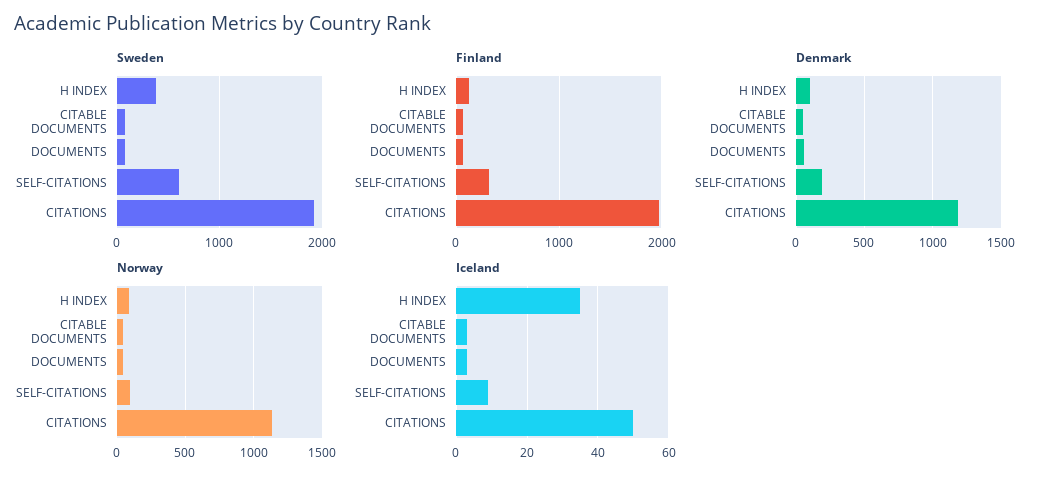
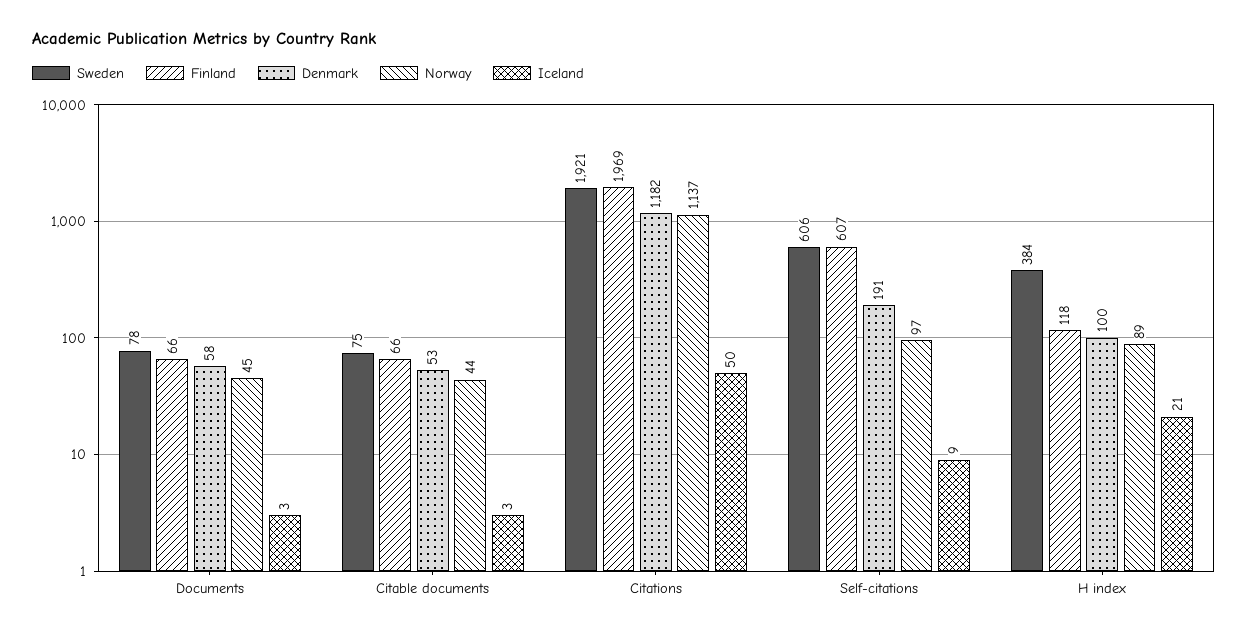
Finland, SELF-CITATIONS: 300 -> 607
Iceland, H INDEX: 35 -> 21

